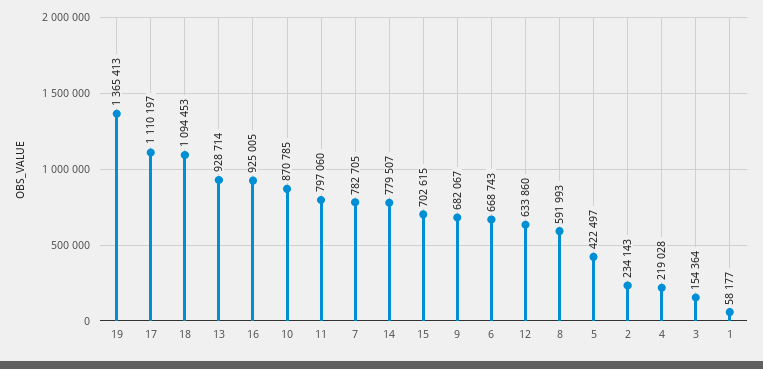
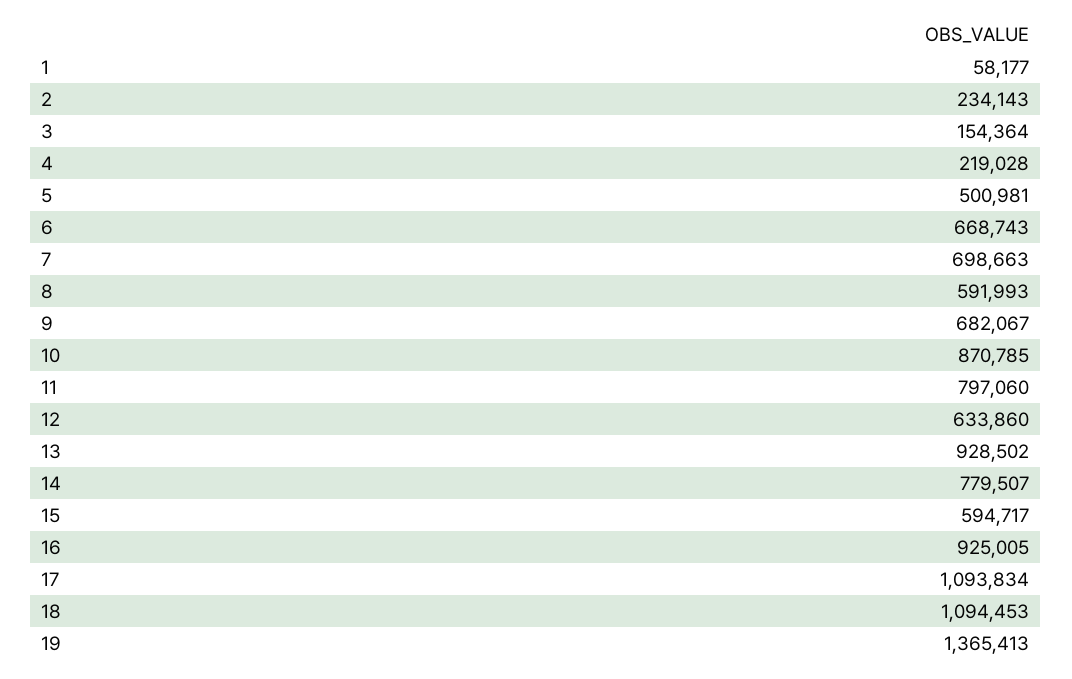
17: 1110197 -> 1093834
13: 928714 -> 928502
7: 782705 -> 698663
15: 702615 -> 594717
5: 422497 -> 500981

